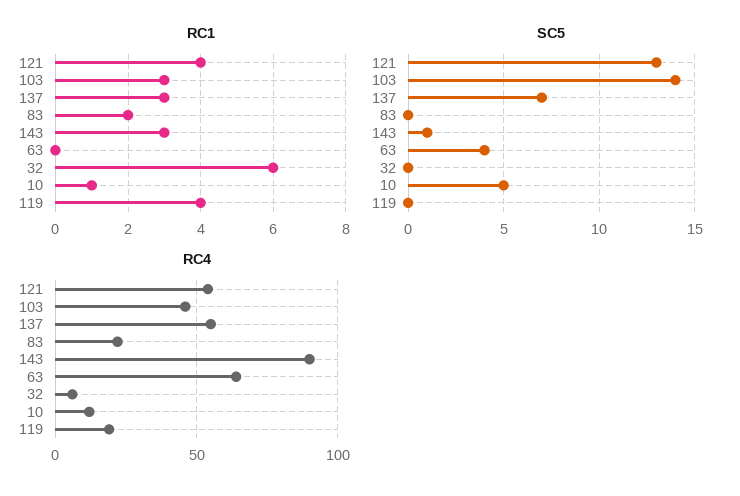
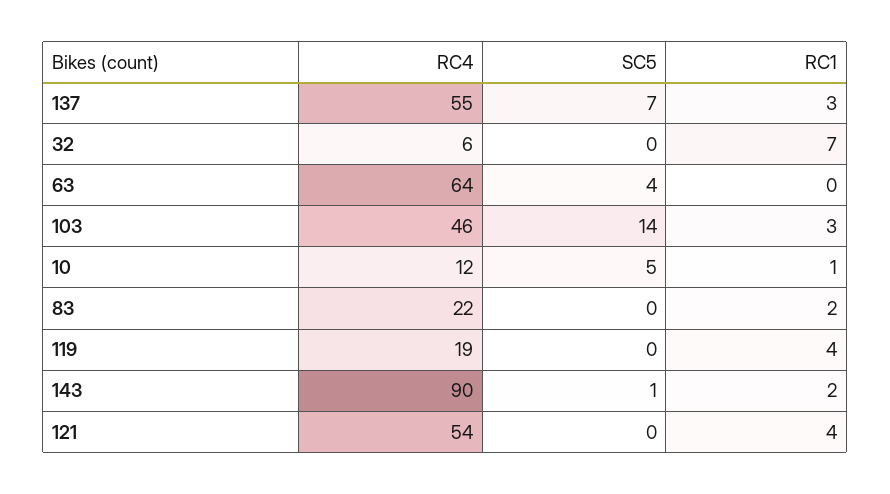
RC1, 143: 3 -> 2
RC1, 32: 6 -> 7
SC5, 121: 13 -> 0

